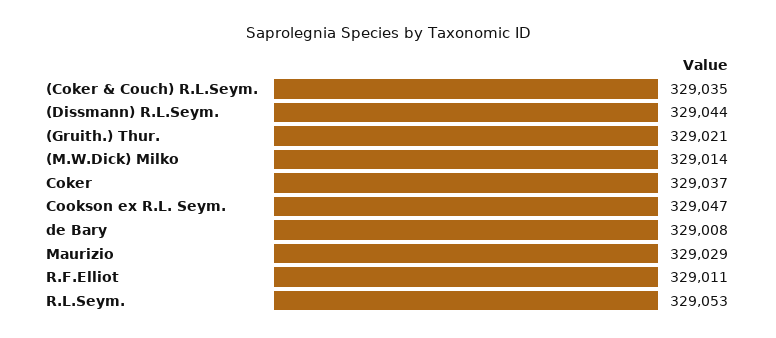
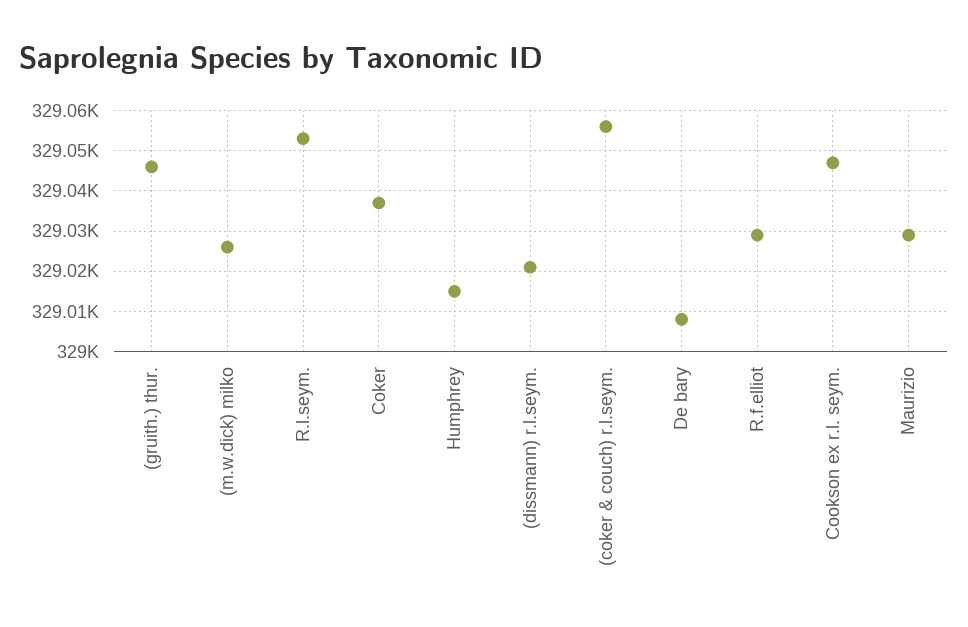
(Coker & Couch) R.L.Seym.: 329035 -> 329055
(Dissmann) R.L.Seym.: 329044 -> 329020
(Gruith.) Thur.: 329021 -> 329045
(M.W.Dick) Milko: 329014 -> 329025
R.F.Elliot: 329011 -> 329030
Humphrey: none -> 329015

